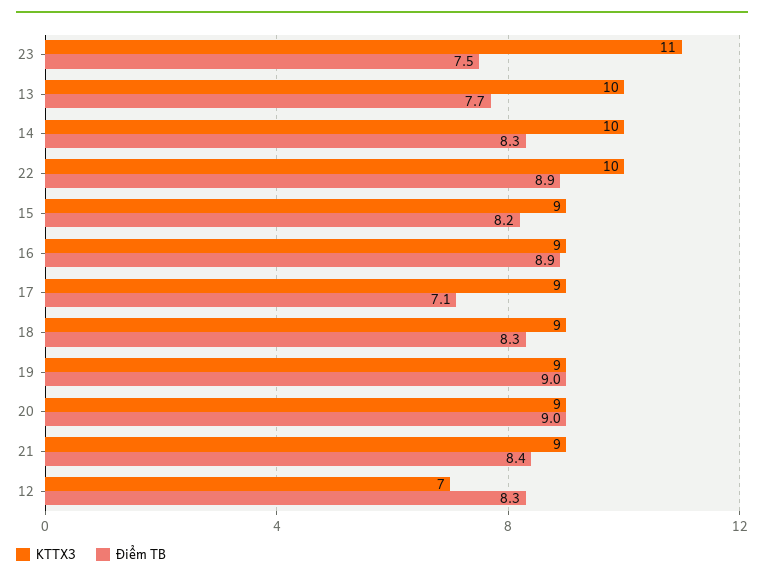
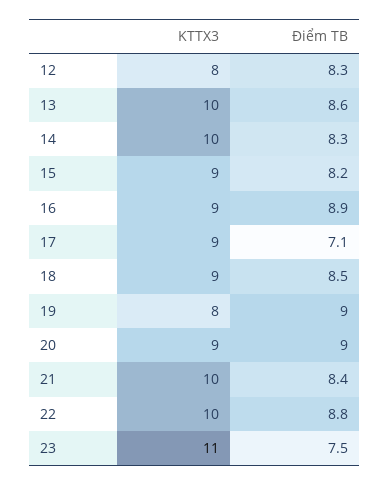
Điểm TB, 13: 7.7 -> 8.6
Điểm TB, 22: 8.9 -> 8.8
Điểm TB, 18: 8.3 -> 8.5
KTTX3, 19: 9 -> 8
KTTX3, 21: 9 -> 10
KTTX3, 12: 7 -> 8

